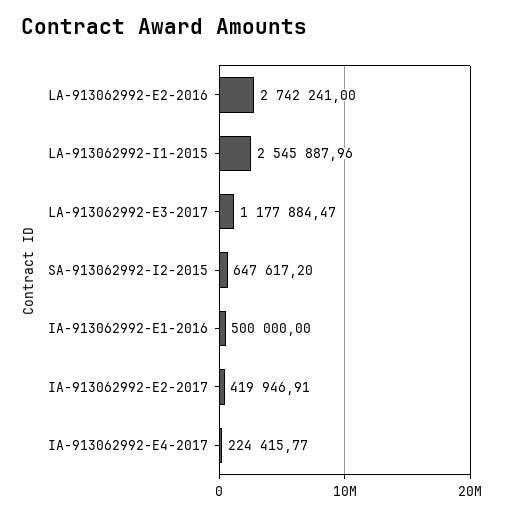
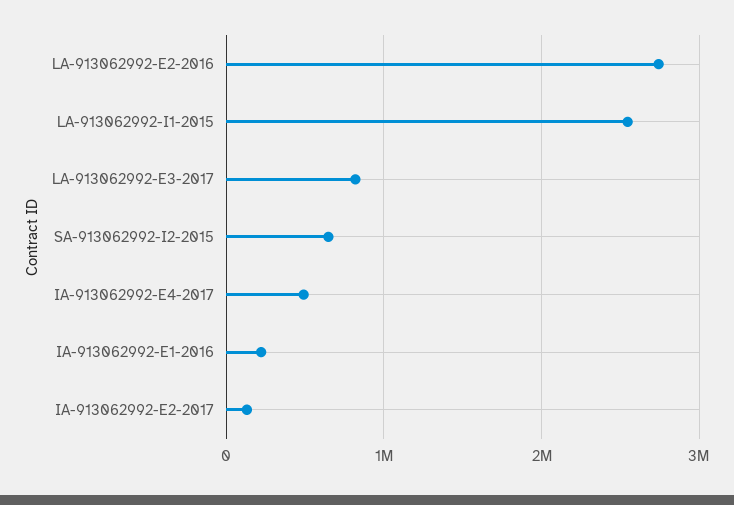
LA-913062992-E3-2017: 1177884.47 -> 800000
IA-913062992-E1-2016: 500000 -> 200000
IA-913062992-E2-2017: 419946.91 -> 100000
IA-913062992-E4-2017: 224415.77 -> 500000

